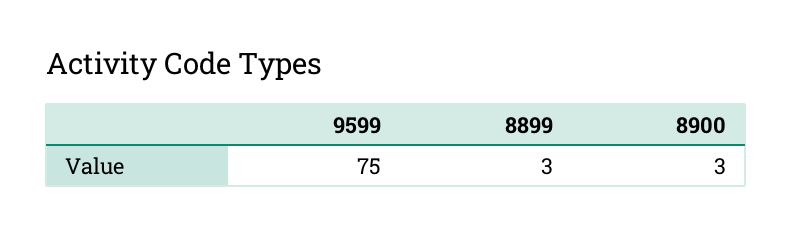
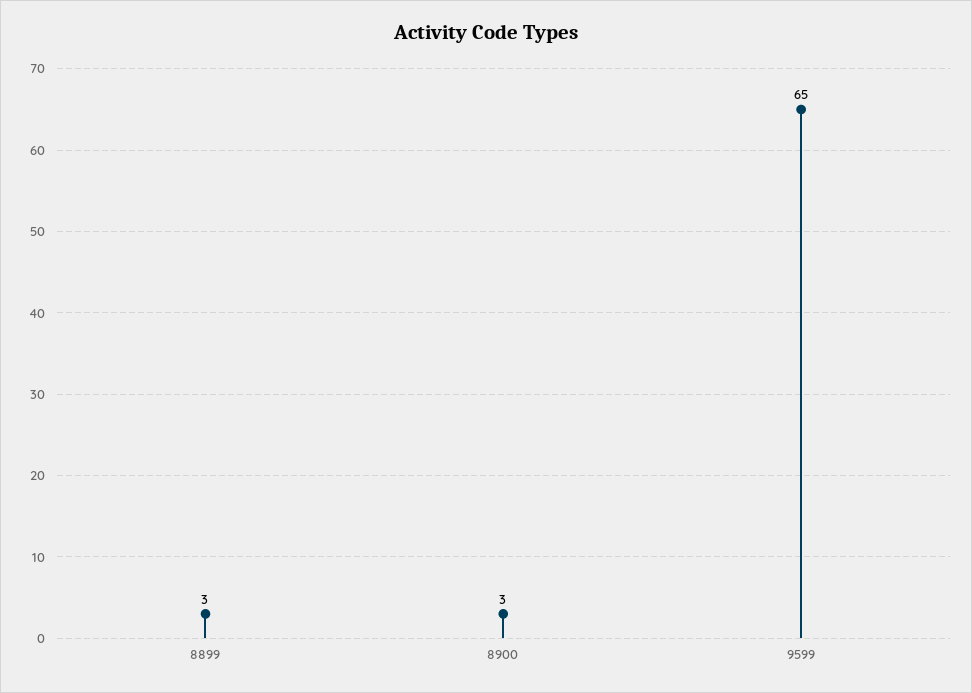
9599: 75 -> 65

